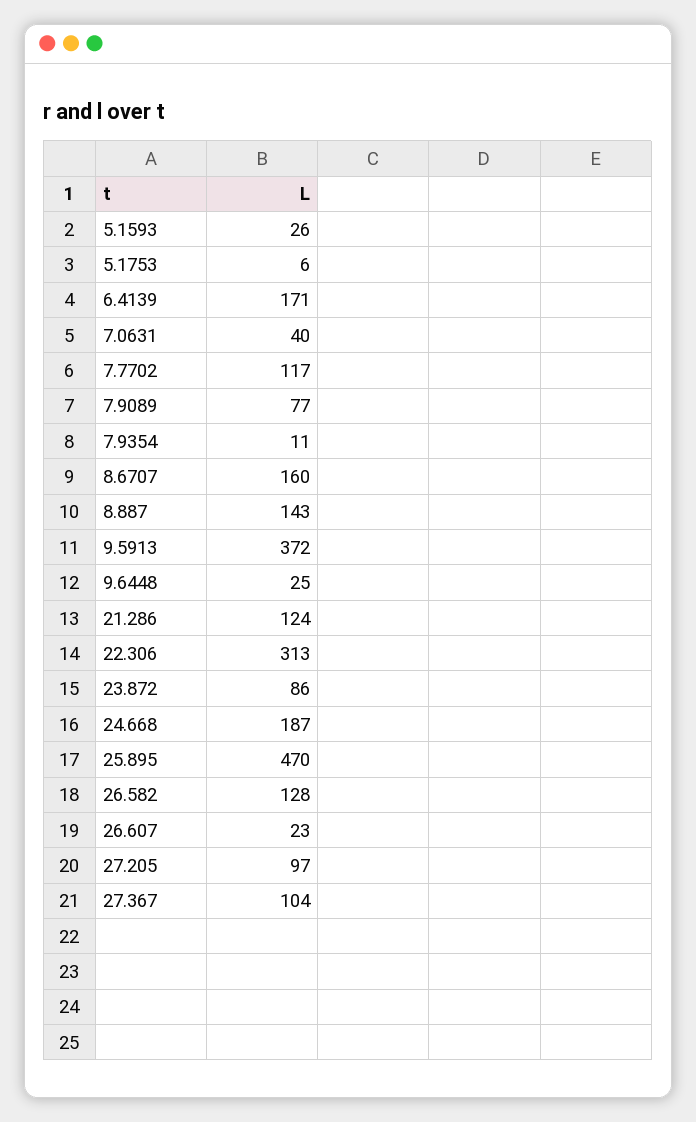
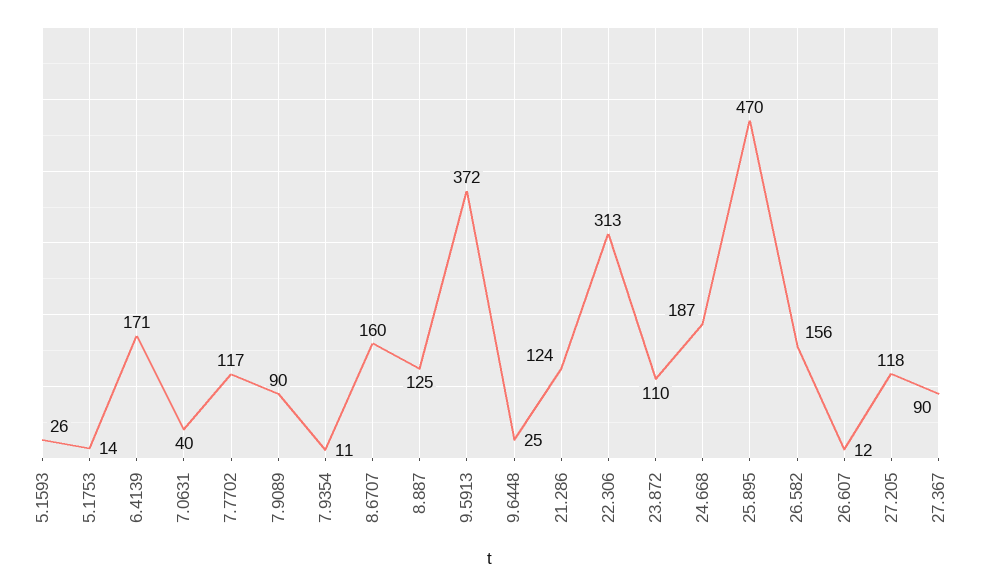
5.1753: 6 -> 14
7.9089: 77 -> 90
8.887: 143 -> 125
23.872: 86 -> 110
26.582: 128 -> 156
26.607: 23 -> 12
27.205: 97 -> 118
27.367: 104 -> 90

